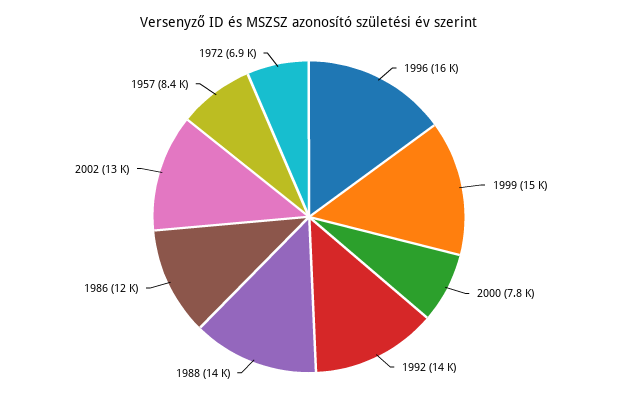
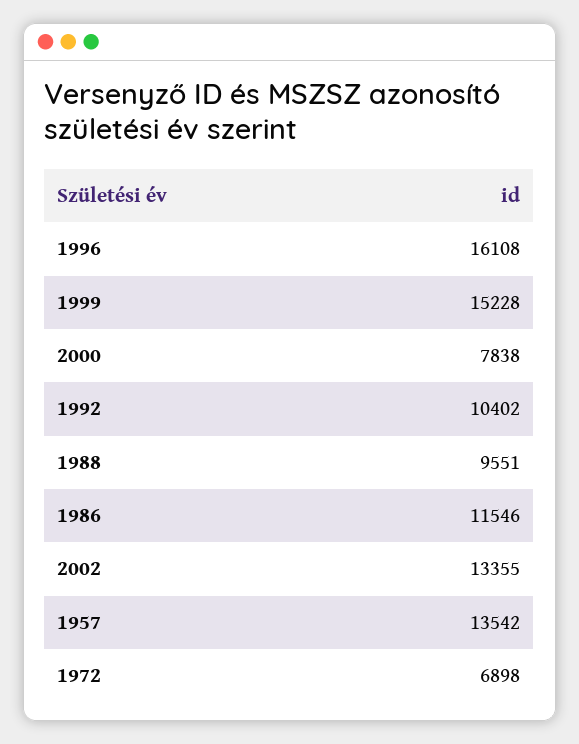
1992: 14000 -> 10402
1988: 14000 -> 9551
1957: 8400 -> 13542

